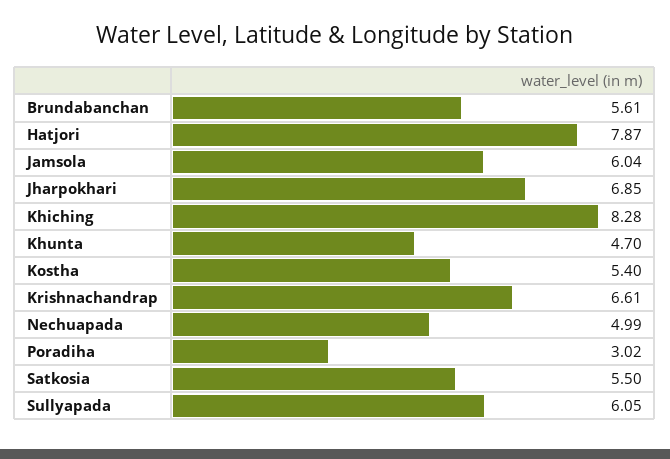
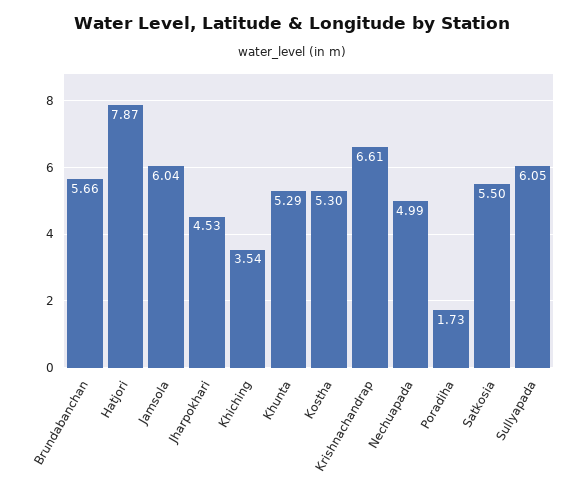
Brundabanchan: 5.61 -> 5.66
Jharpokhari: 6.85 -> 4.53
Khiching: 8.28 -> 3.54
Khunta: 4.7 -> 5.29
Kostha: 5.4 -> 5.3
Poradiha: 3.02 -> 1.73

